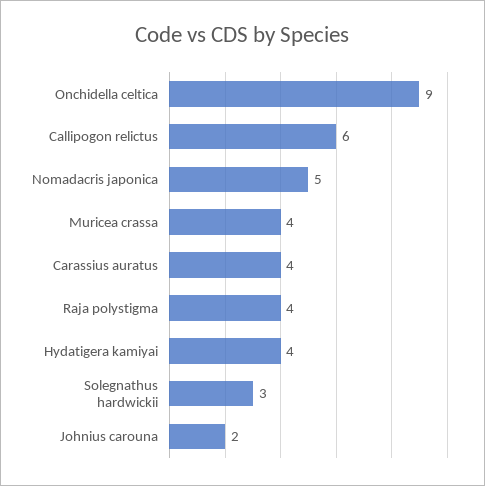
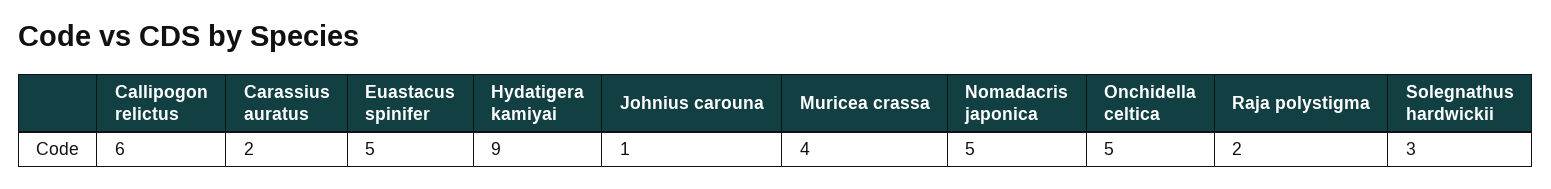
Onchidella celtica: 9 -> 5
Carassius auratus: 4 -> 2
Raja polystigma: 4 -> 2
Hydatigera kamiyai: 4 -> 9
Johnius carouna: 2 -> 1
Euastacus spinifer: none -> 5

